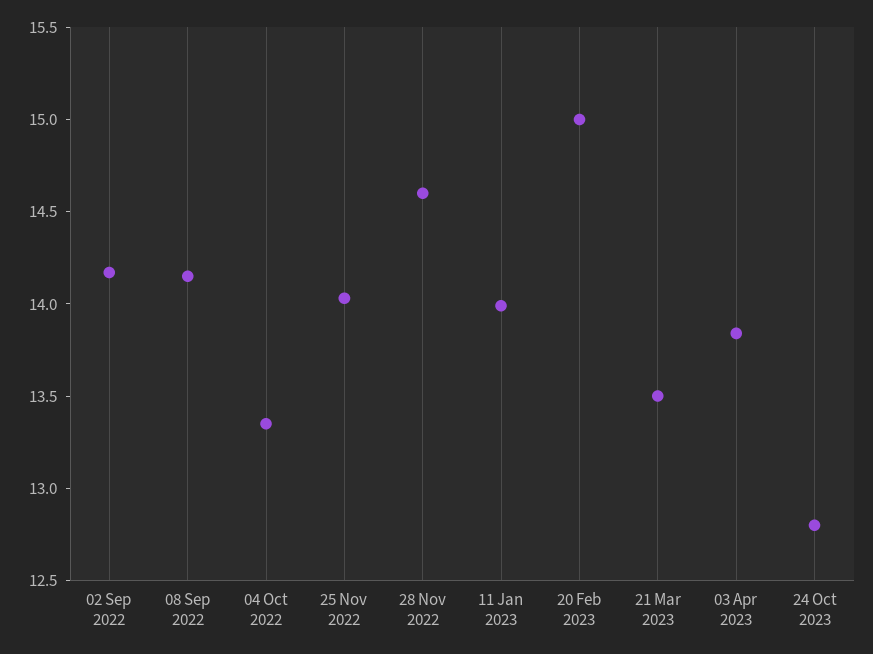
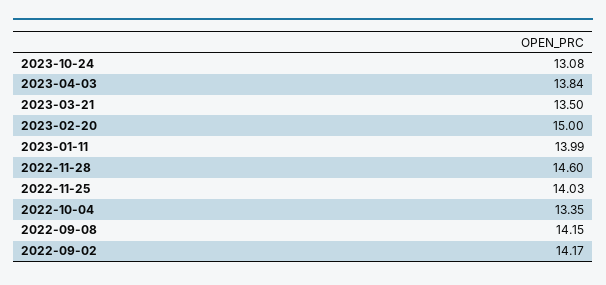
24 Oct 2023: 12.8 -> 13.08

